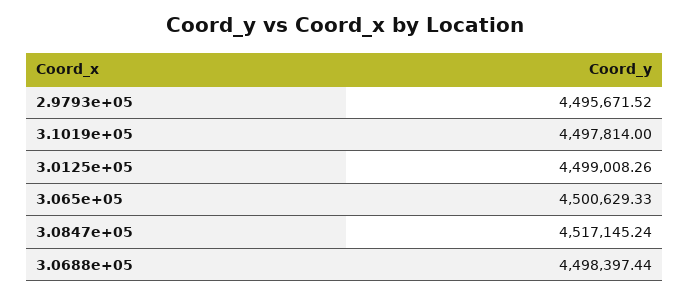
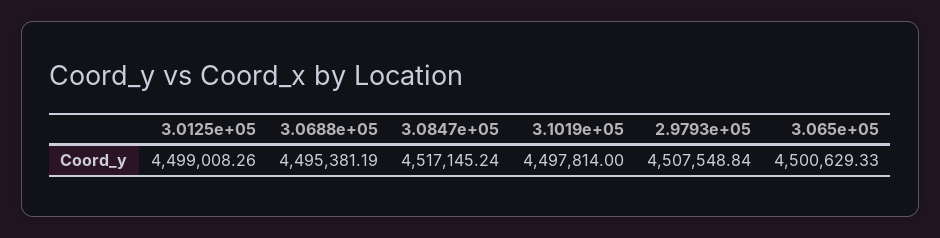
2.9793e+05: 4495671.52 -> 4507548.84
3.0688e+05: 4498397.44 -> 4495381.19

